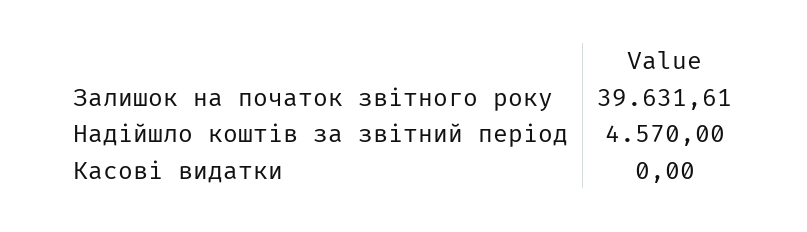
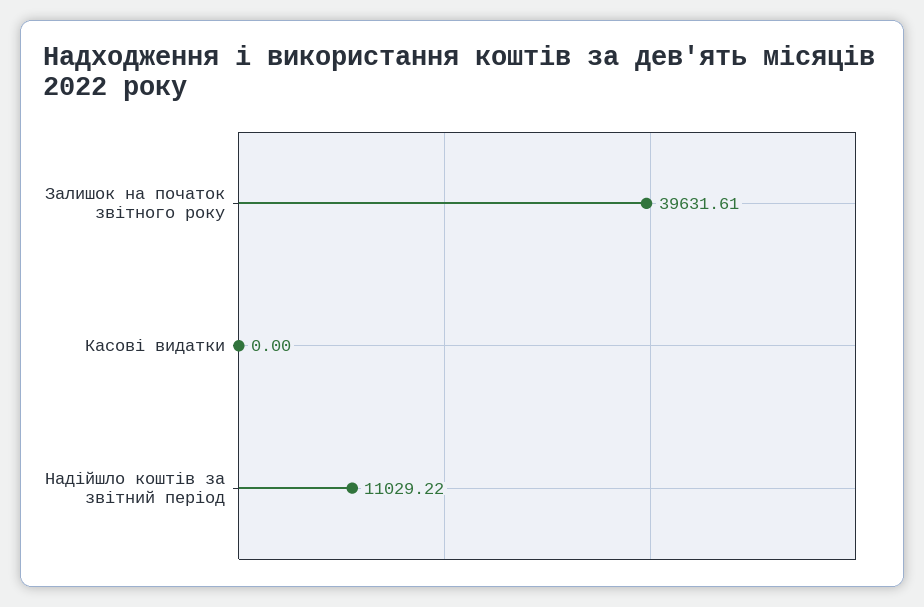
Надійшло коштів за звітний період: 4570 -> 11029.22

